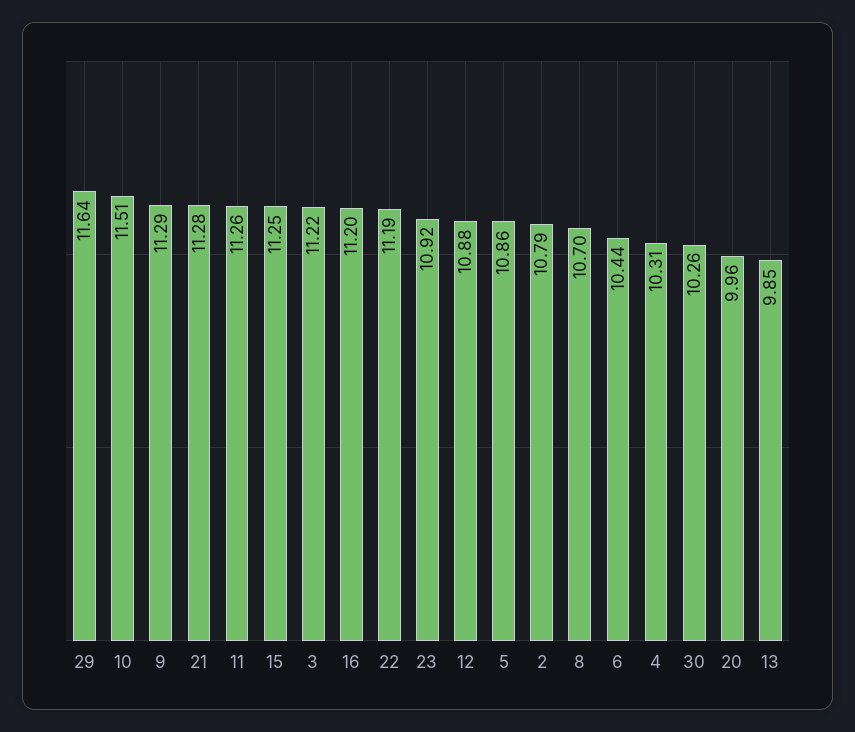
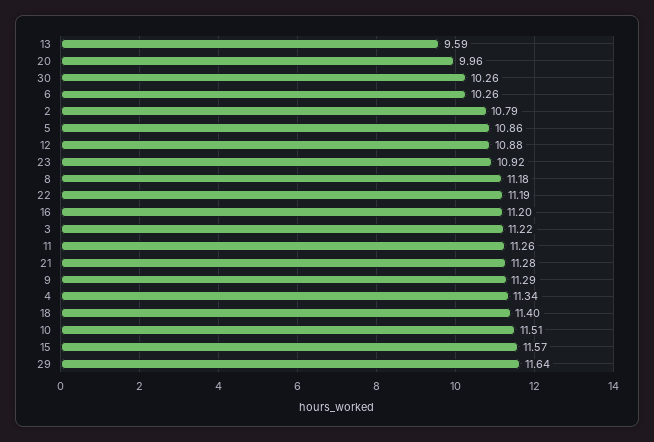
15: 11.25 -> 11.57
8: 10.7 -> 11.18
6: 10.44 -> 10.26
4: 10.31 -> 11.34
13: 9.85 -> 9.59
18: none -> 11.4

